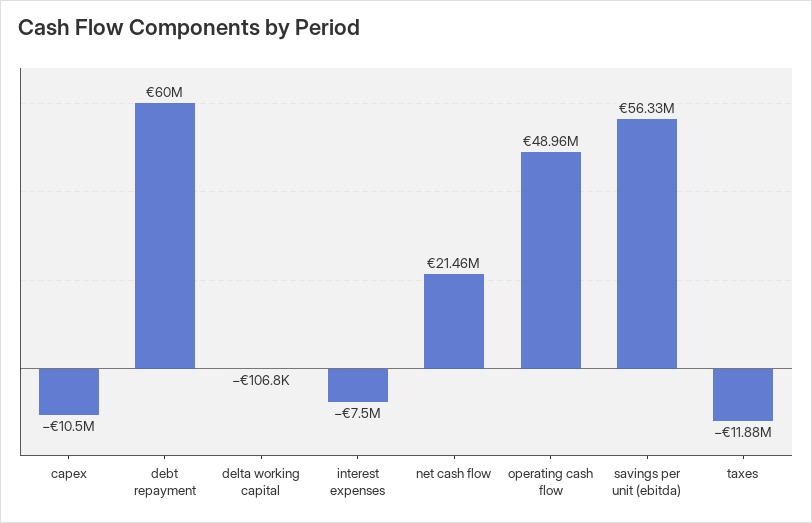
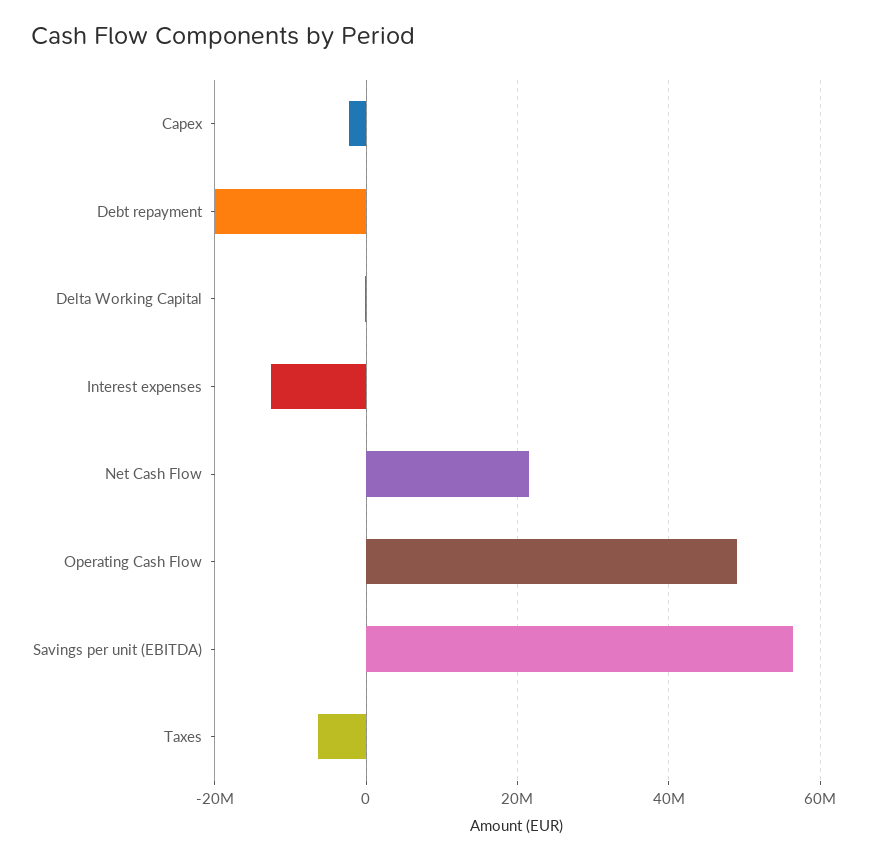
capex: -10500000 -> -2000000
debt repayment: 60000000 -> -20000000
interest expenses: -7500000 -> -12000000
taxes: -11880000 -> -6000000

